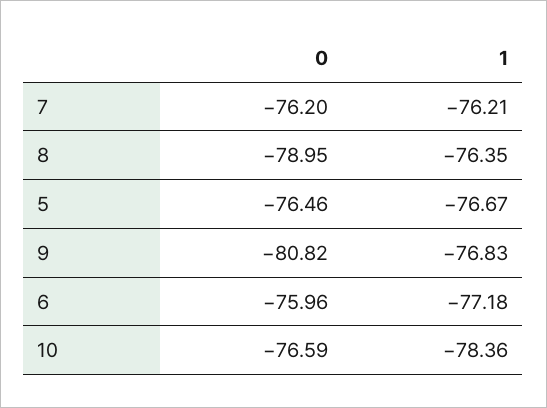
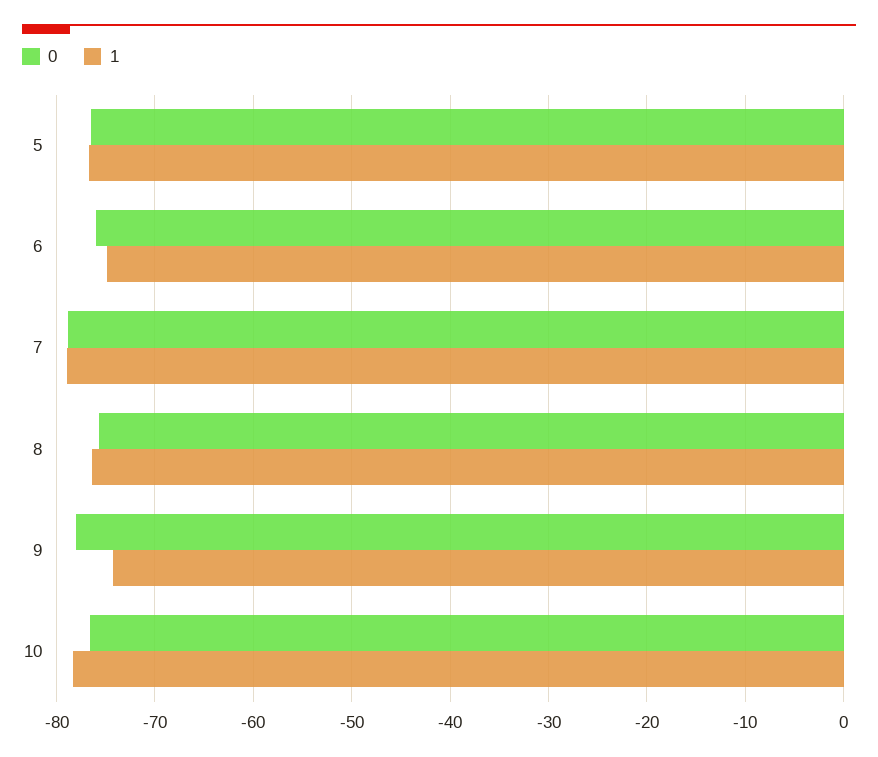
0, 7: -76.2 -> -79
1, 7: -76.21 -> -79
0, 8: -78.95 -> -76
0, 9: -80.82 -> -78
1, 9: -76.83 -> -74
1, 6: -77.18 -> -75

